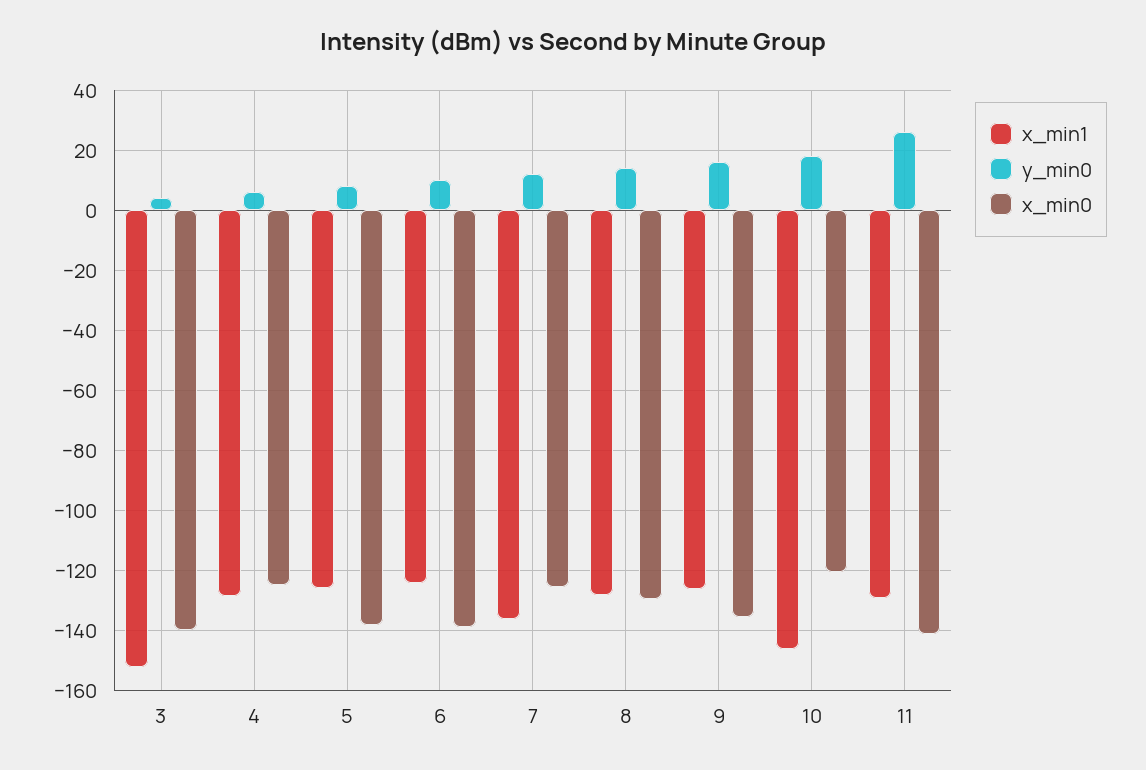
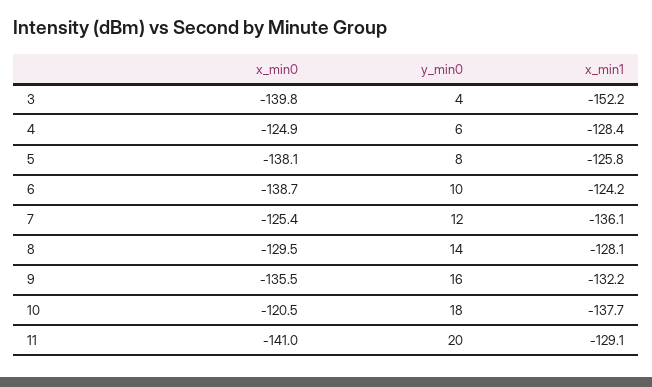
x_min1, 9: -126 -> -132.2
x_min1, 10: -146 -> -137.7
y_min0, 11: 26 -> 20

